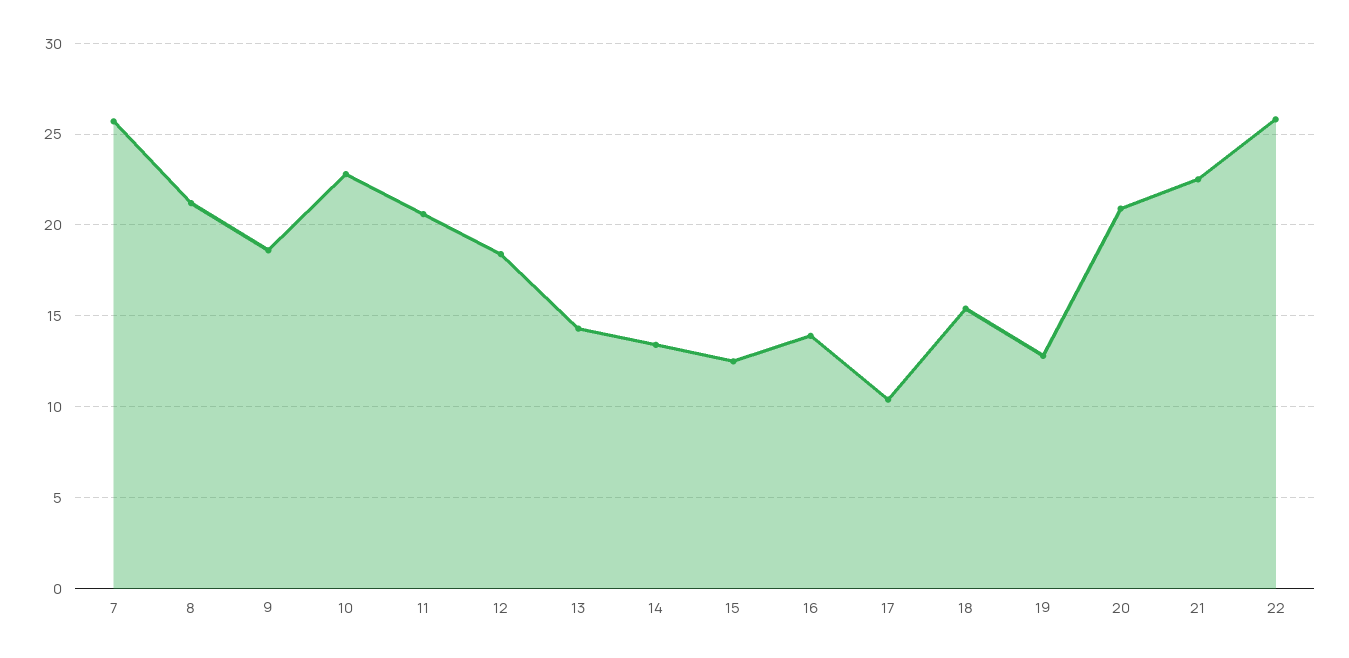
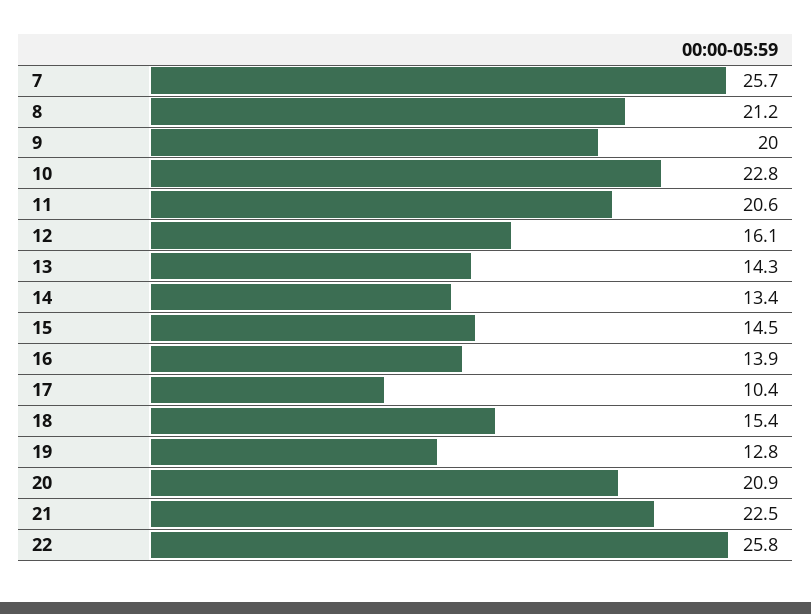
9: 18.5 -> 20
12: 18.5 -> 16.1
15: 12.5 -> 14.5

